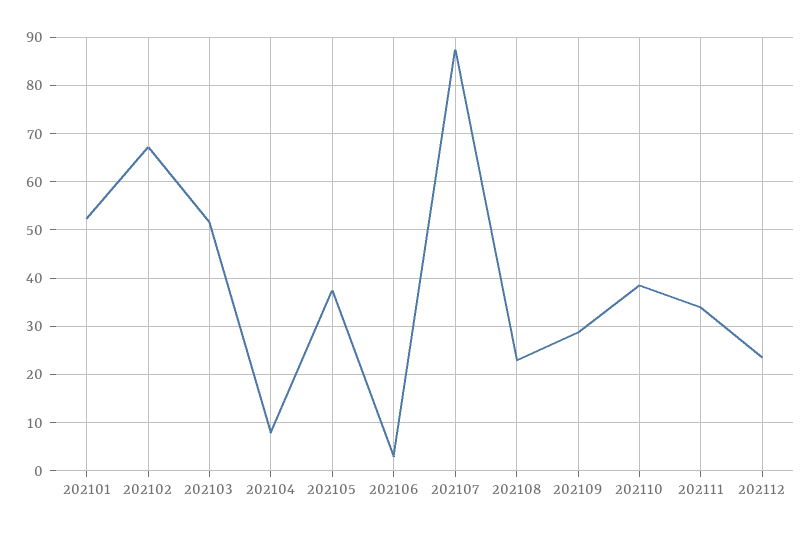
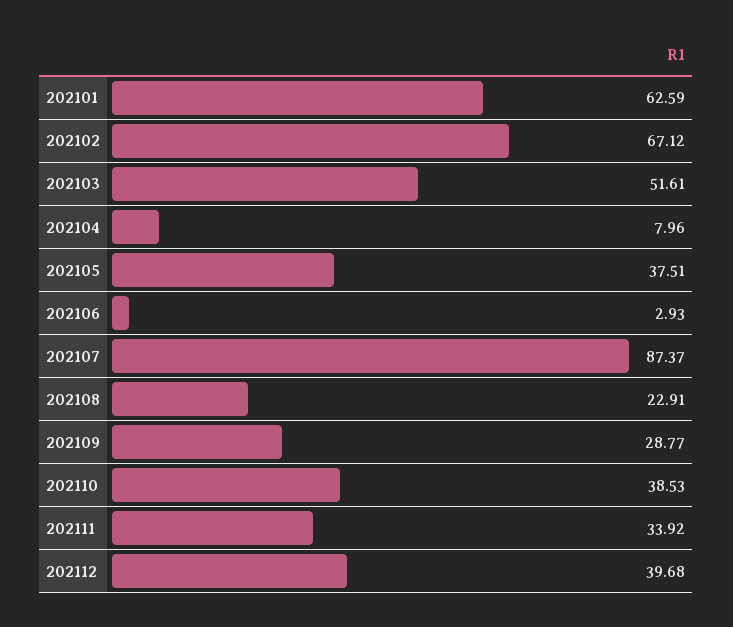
202101: 52 -> 62.59
202112: 24 -> 39.68

